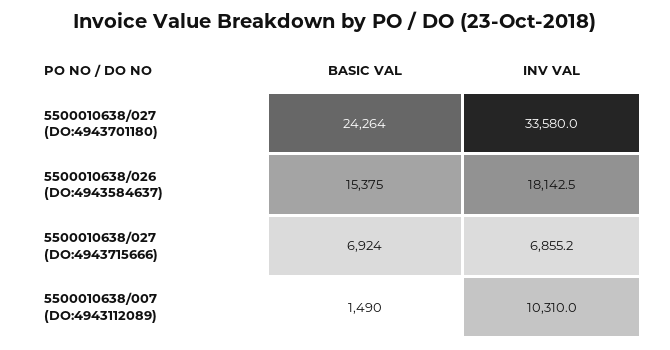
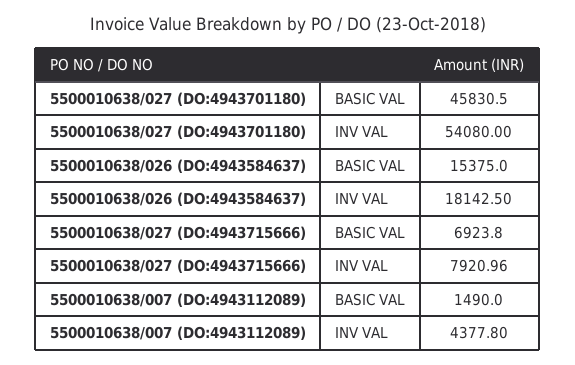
BASIC VAL, 5500010638/027 (DO:4943701180): 24264 -> 45830.5
INV VAL, 5500010638/027 (DO:4943701180): 33580 -> 54080
INV VAL, 5500010638/027 (DO:4943715666): 6855.2 -> 7920.96
INV VAL, 5500010638/007 (DO:4943112089): 10310 -> 4377.8

